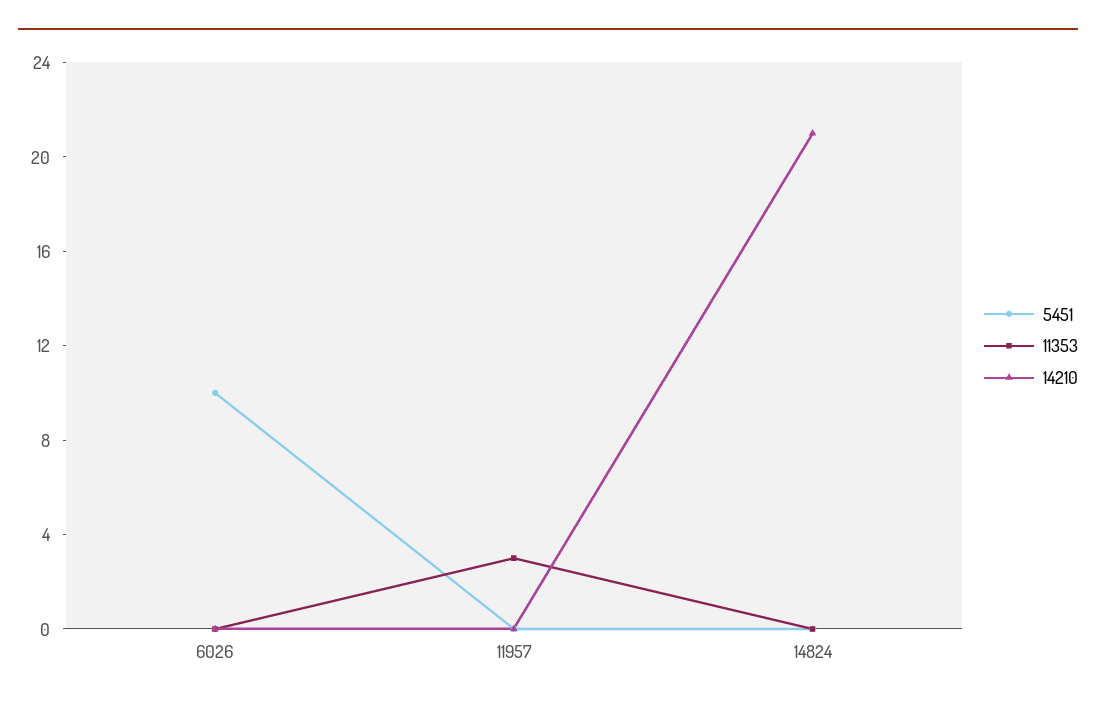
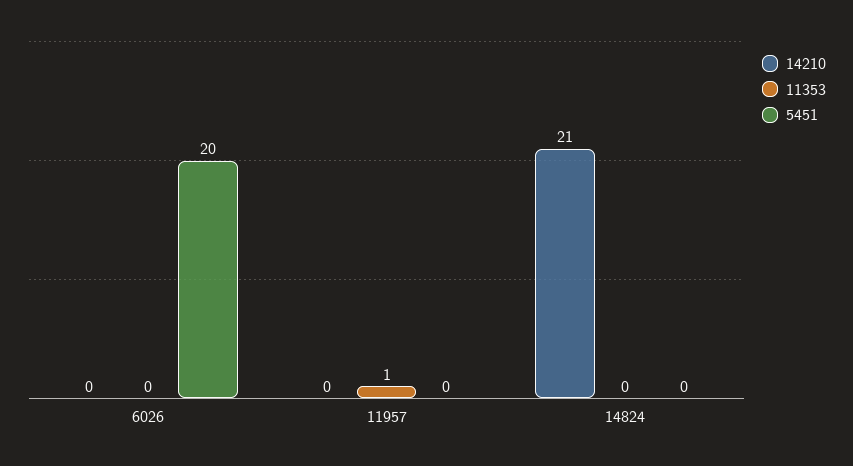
5451, 6026: 10 -> 20
11353, 11957: 3 -> 1

